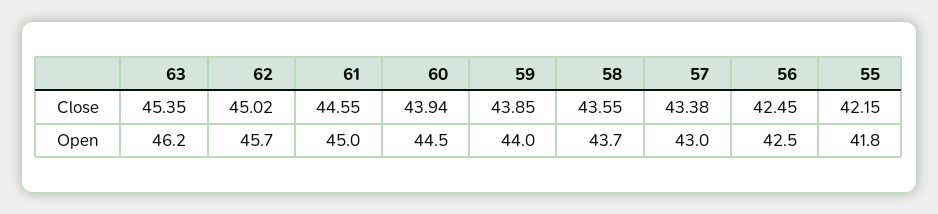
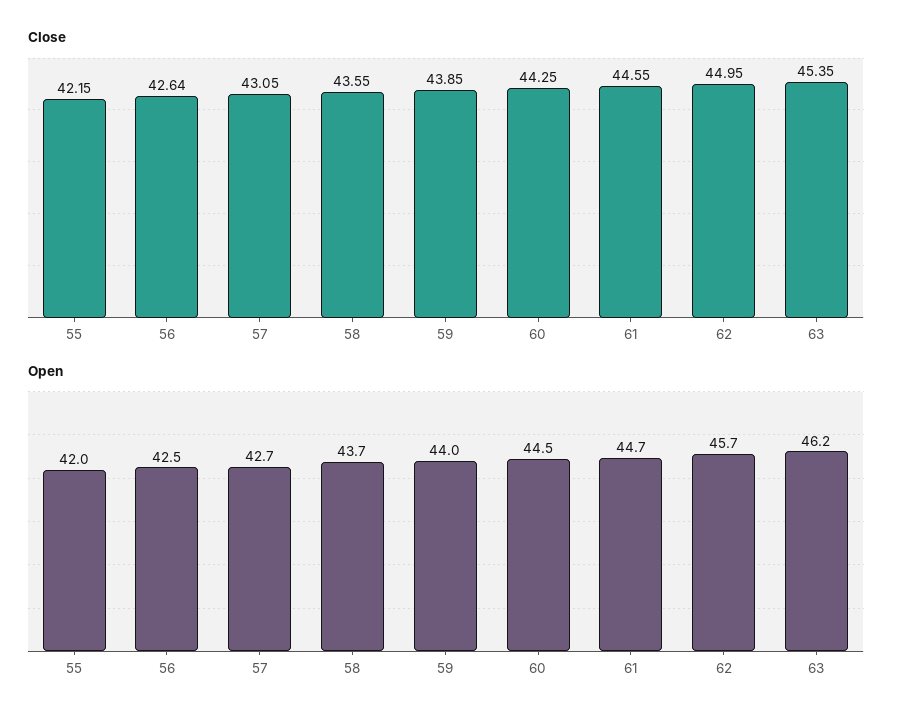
Close, 62: 45.02 -> 44.95
Close, 60: 43.94 -> 44.25
Close, 57: 43.38 -> 43.05
Close, 56: 42.45 -> 42.64
Open, 61: 45 -> 44.7
Open, 57: 43 -> 42.7
Open, 55: 41.8 -> 42

